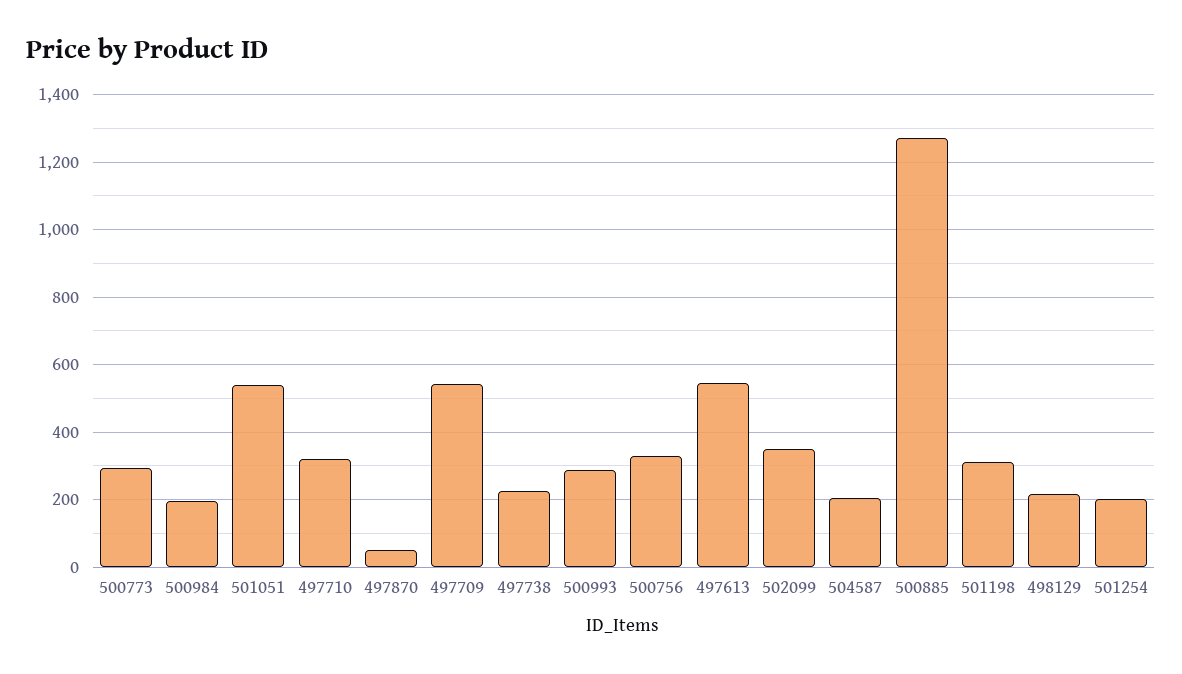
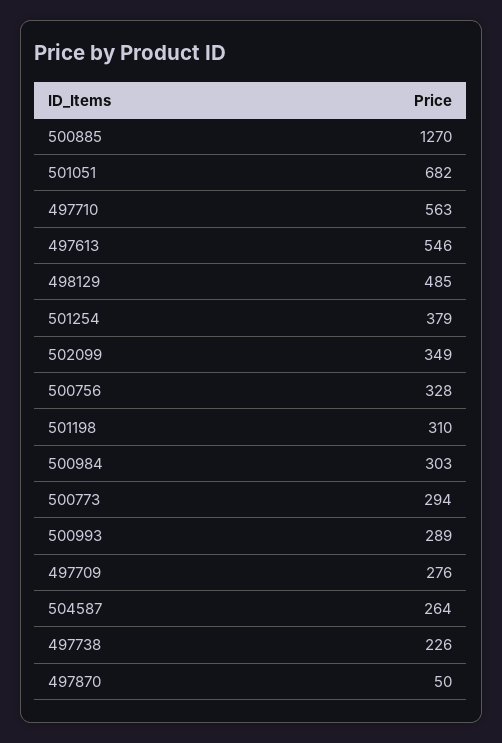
500984: 200 -> 303
501051: 540 -> 682
497710: 320 -> 563
497709: 540 -> 276
504587: 200 -> 264
498129: 220 -> 485
501254: 200 -> 379

